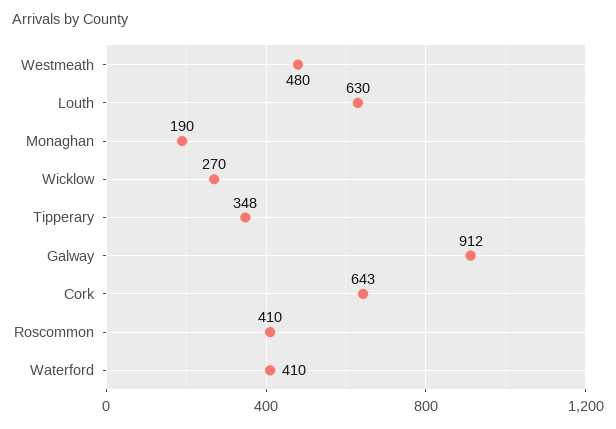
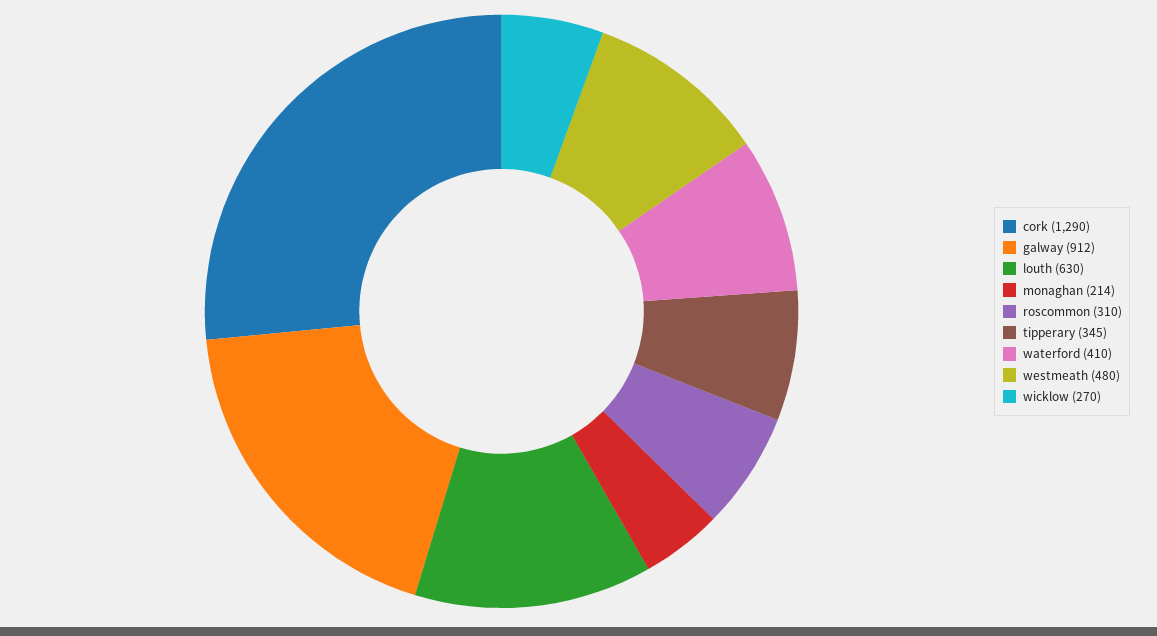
Monaghan: 190 -> 214
Tipperary: 348 -> 345
Cork: 643 -> 1290
Roscommon: 410 -> 310

